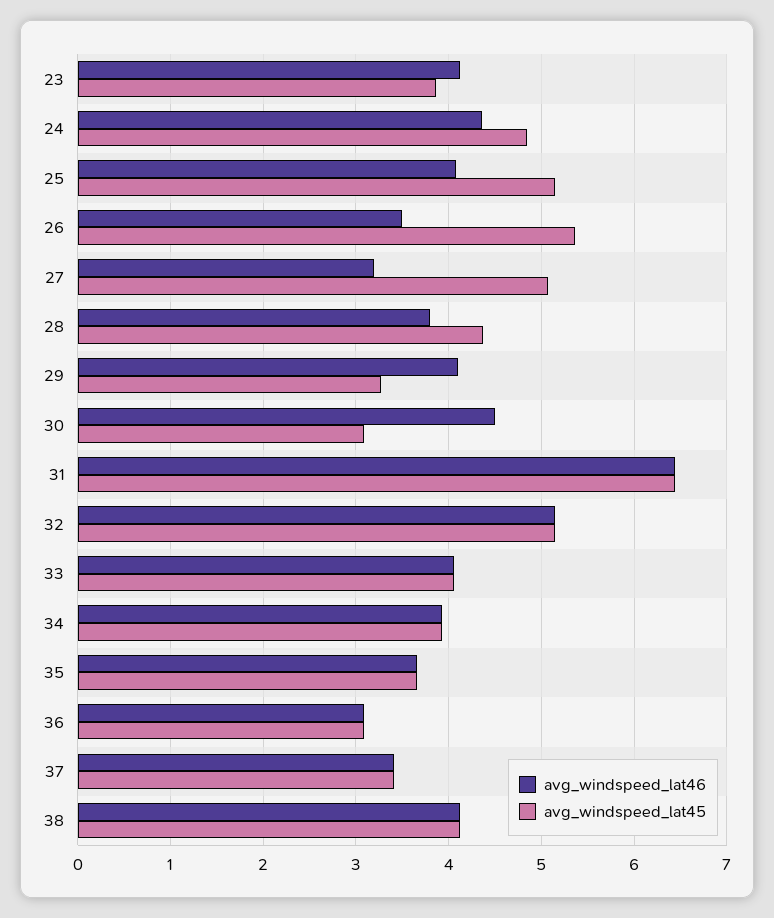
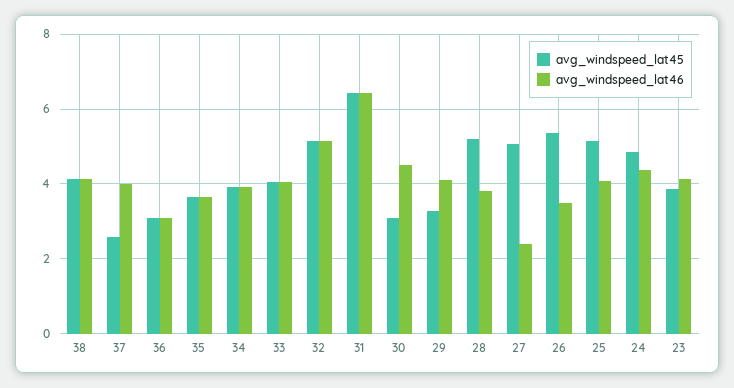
avg_windspeed_lat46, 27: 3.2 -> 2.4
avg_windspeed_lat45, 28: 4.4 -> 5.2
avg_windspeed_lat46, 37: 3.4 -> 4
avg_windspeed_lat45, 37: 3.4 -> 2.6

